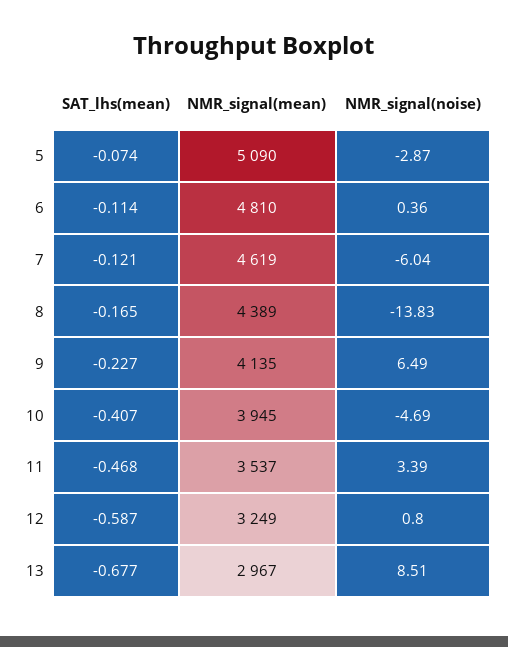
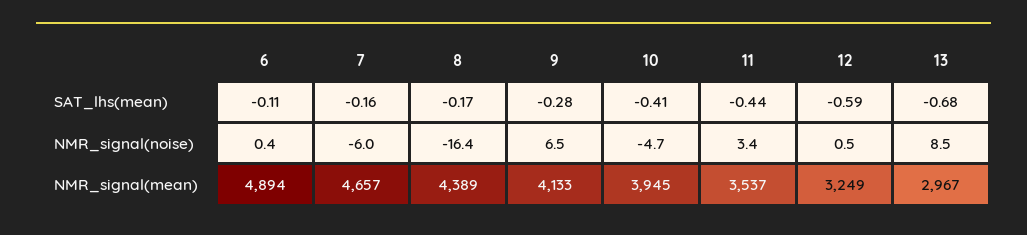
SAT_lhs(mean), 5: -0.074 -> none
NMR_signal(mean), 5: 5090 -> none
NMR_signal(noise), 5: -2.87 -> none
NMR_signal(mean), 6: 4810 -> 4894
SAT_lhs(mean), 7: -0.121 -> -0.16
NMR_signal(mean), 7: 4619 -> 4657
NMR_signal(noise), 8: -13.83 -> -16.4
SAT_lhs(mean), 9: -0.227 -> -0.28
NMR_signal(mean), 9: 4135 -> 4133
SAT_lhs(mean), 11: -0.468 -> -0.44
NMR_signal(noise), 12: 0.8 -> 0.5

